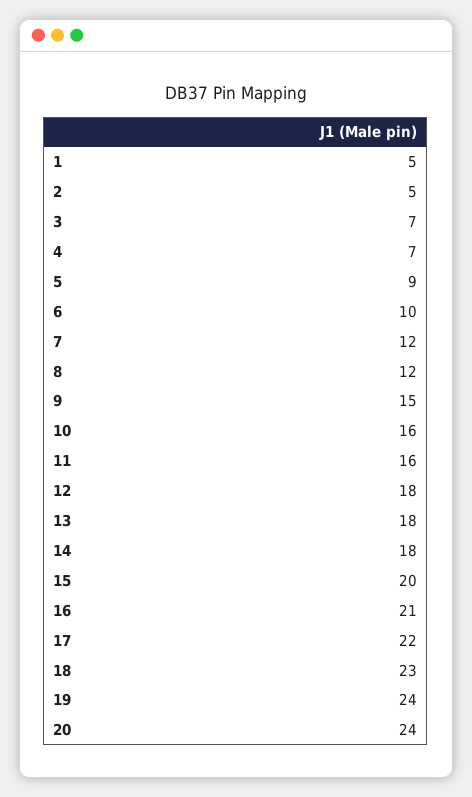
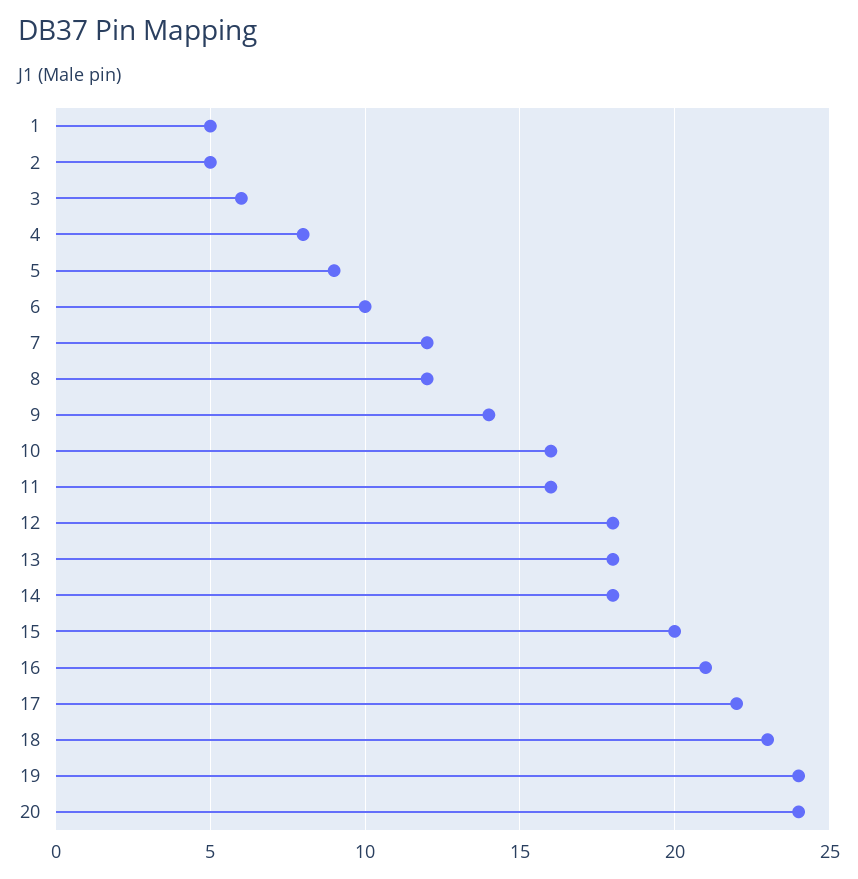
3: 7 -> 6
4: 7 -> 8
9: 15 -> 14

